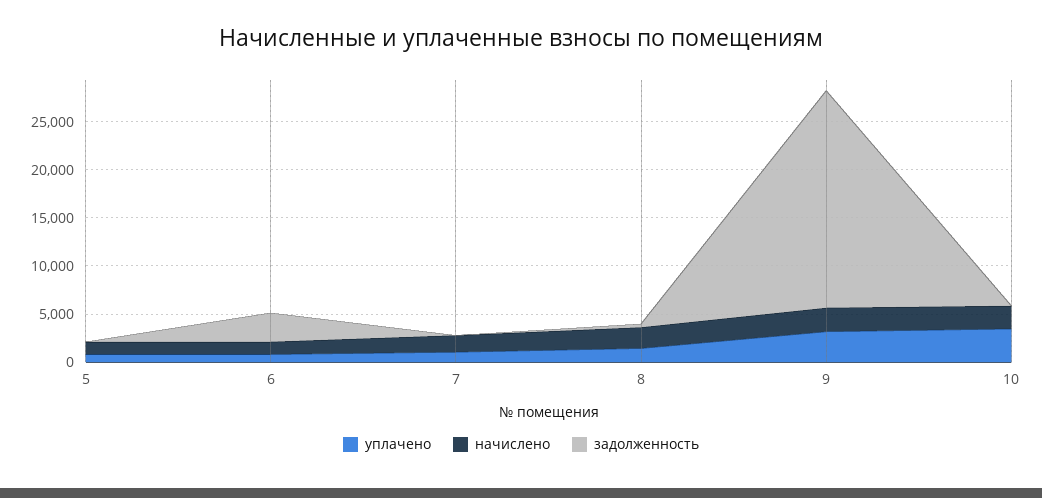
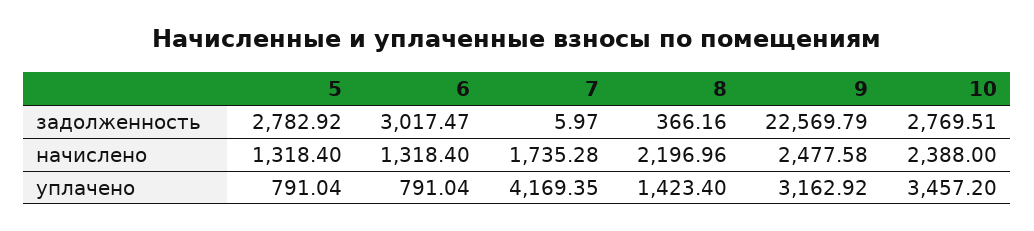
задолженность, 5: 0 -> 2782.92
уплачено, 7: 1000 -> 4169.35
задолженность, 10: 0 -> 2769.51

